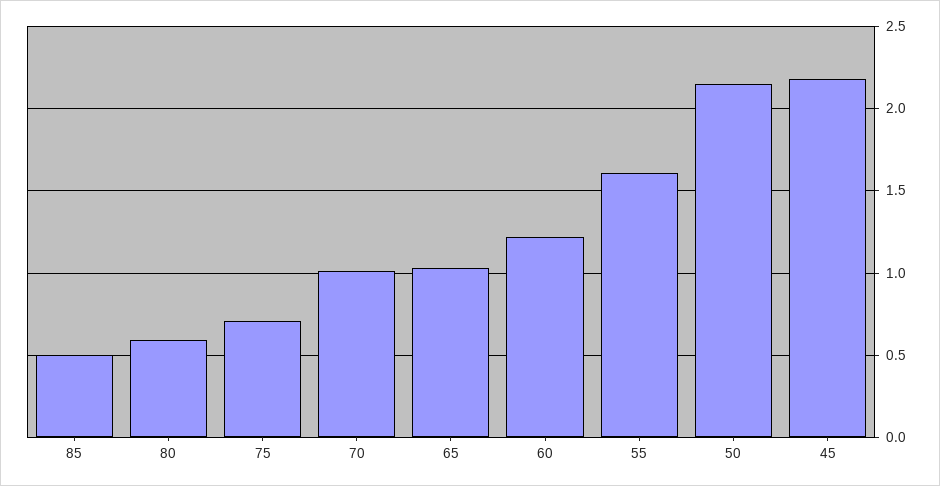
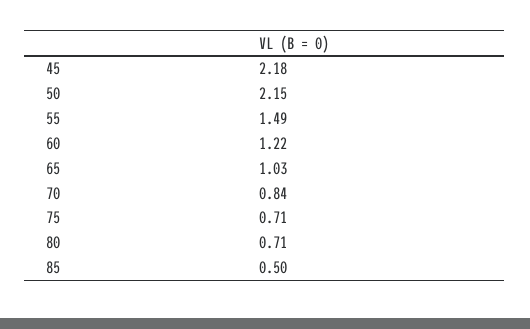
80: 0.6 -> 0.71
70: 1 -> 0.84
55: 1.6 -> 1.49

